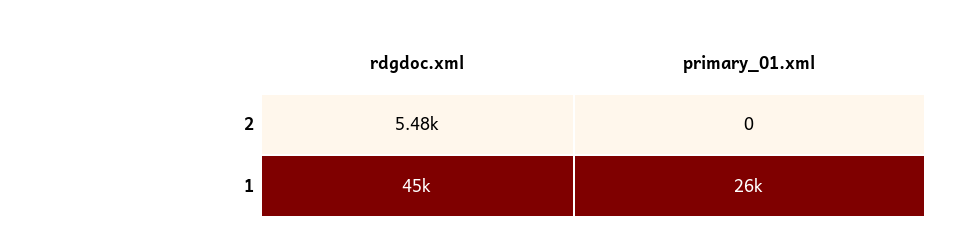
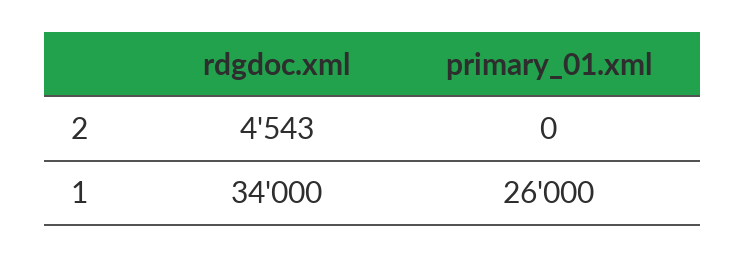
rdgdoc.xml, 2: 5480 -> 4543
rdgdoc.xml, 1: 45000 -> 34000

